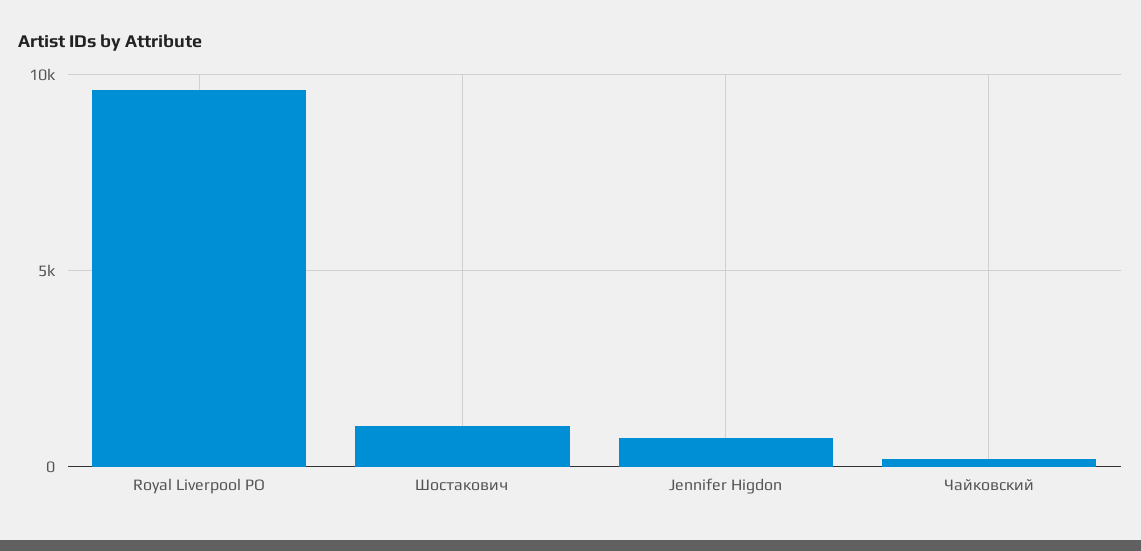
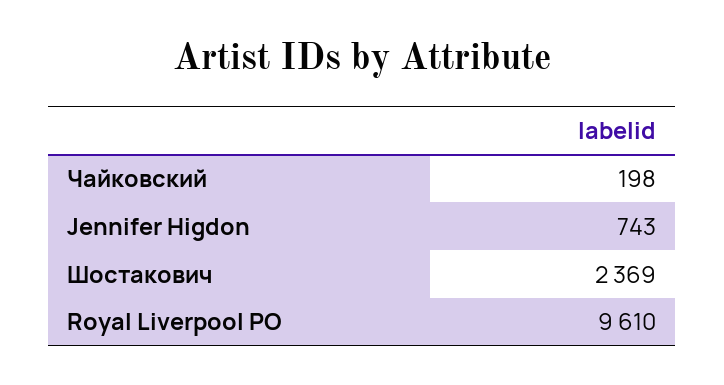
Шостакович: 1000 -> 2369

